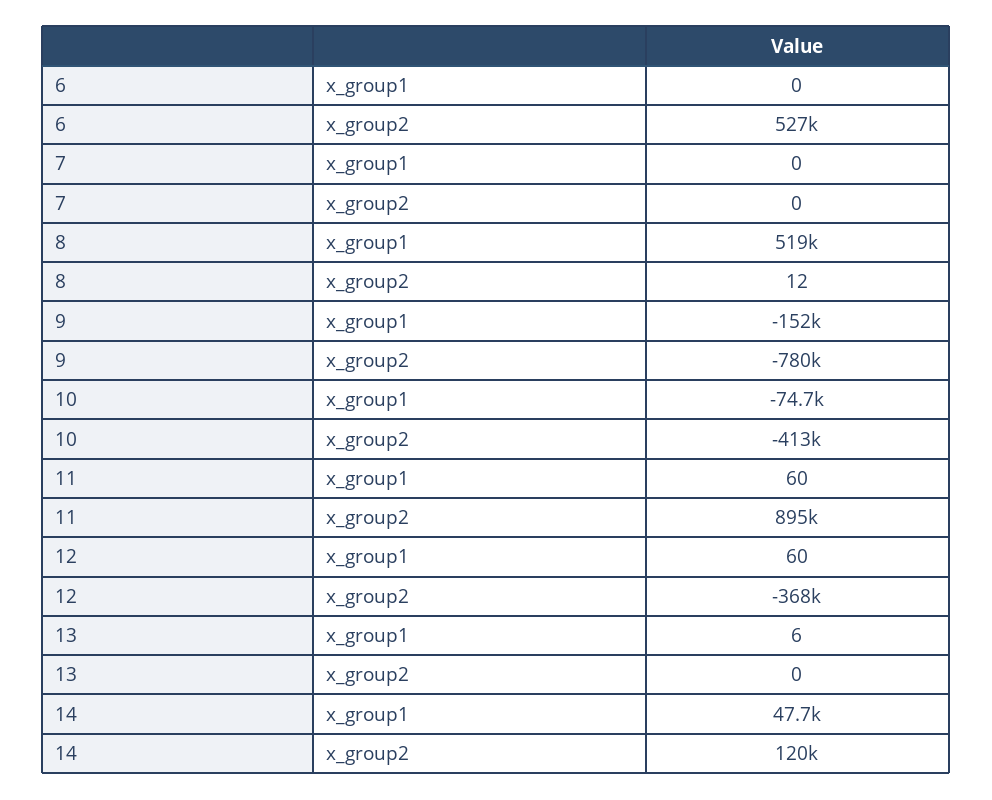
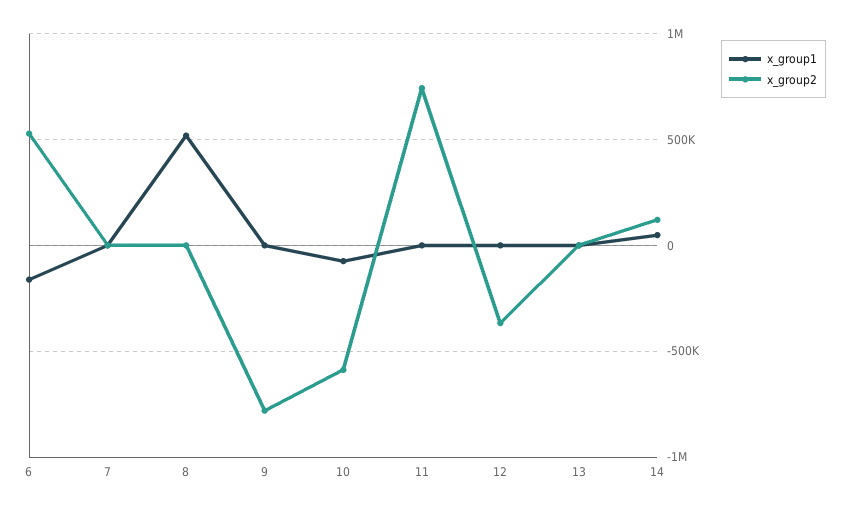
x_group1, 6: 0 -> -150000
x_group1, 9: -152000 -> 0
x_group2, 10: -413000 -> -600000
x_group2, 11: 895000 -> 750000

